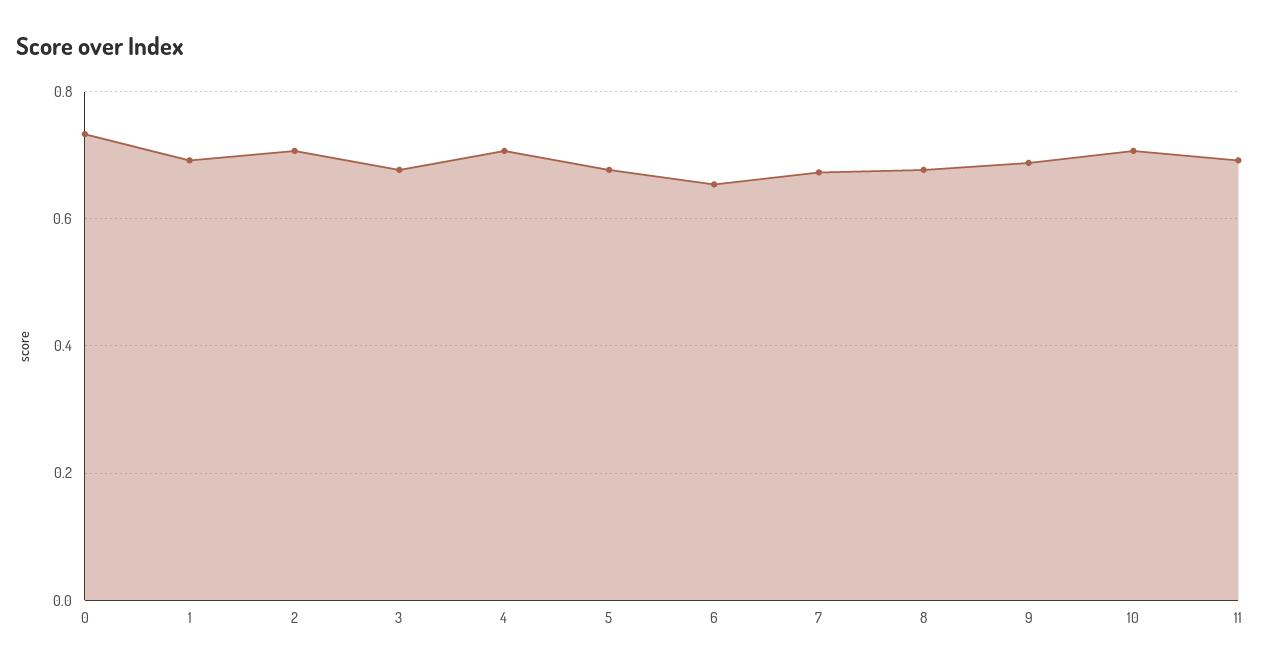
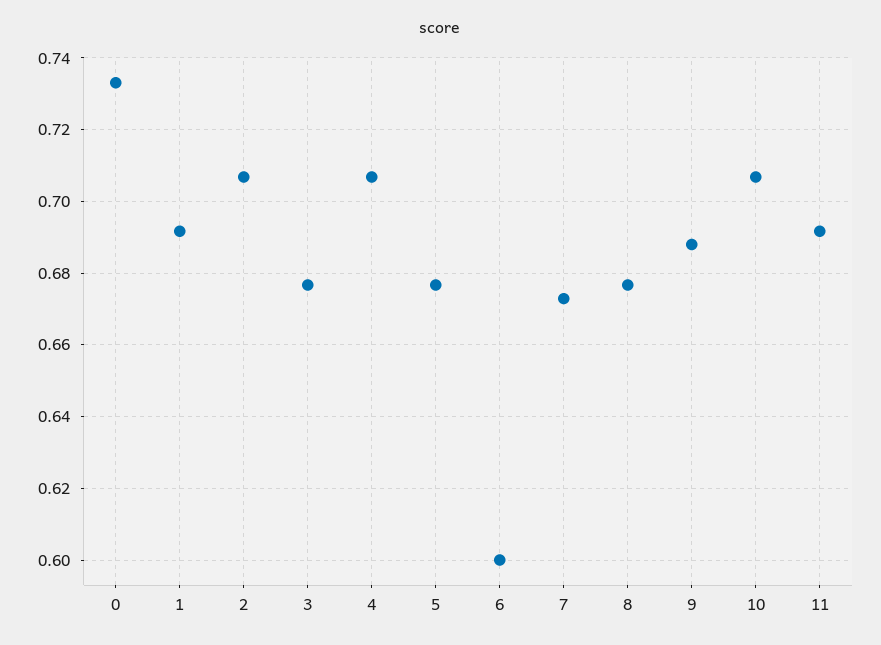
6: 0.66 -> 0.6

